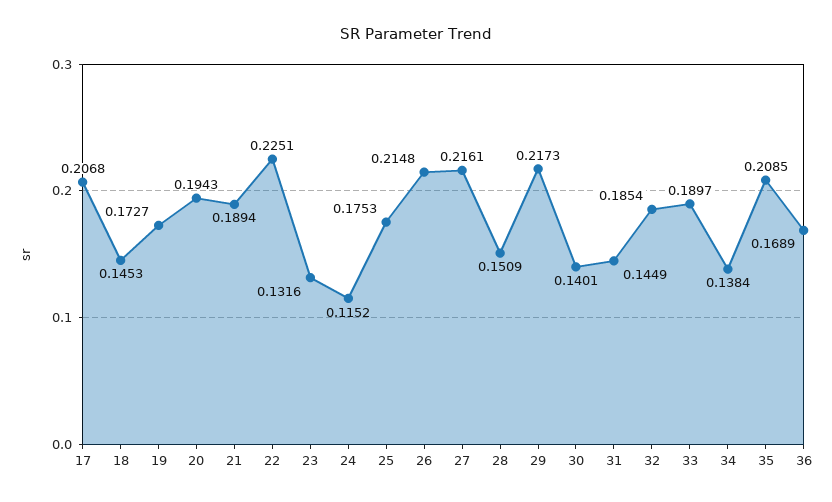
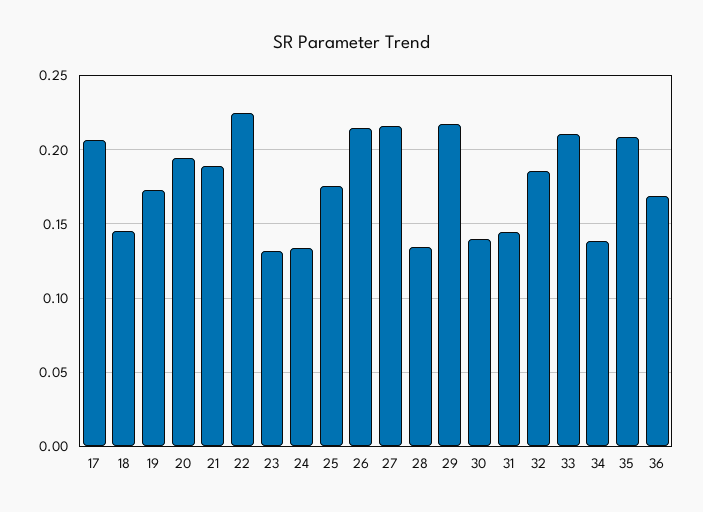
24: 0.1152 -> 0.135
28: 0.1509 -> 0.135
33: 0.1897 -> 0.21

